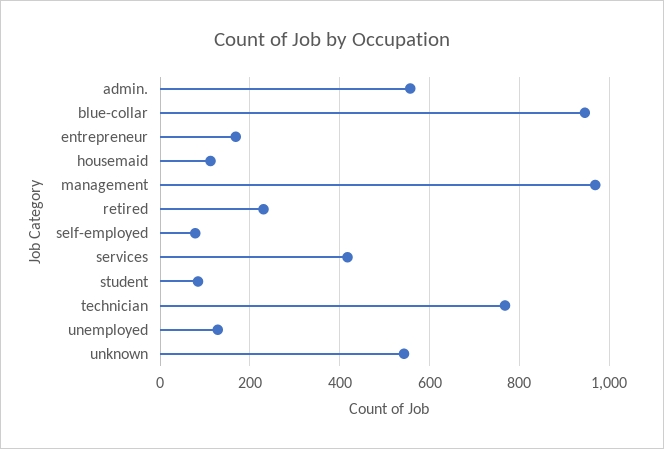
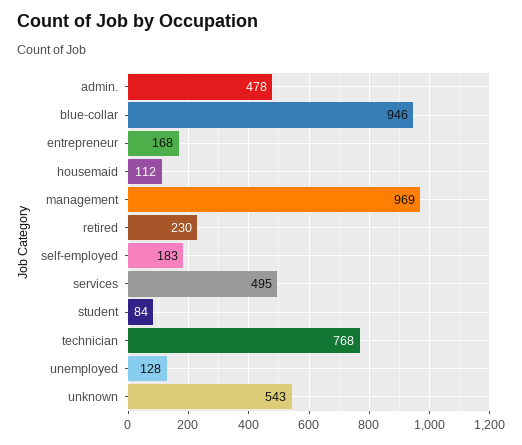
admin.: 560 -> 478
self-employed: 80 -> 183
services: 420 -> 495

